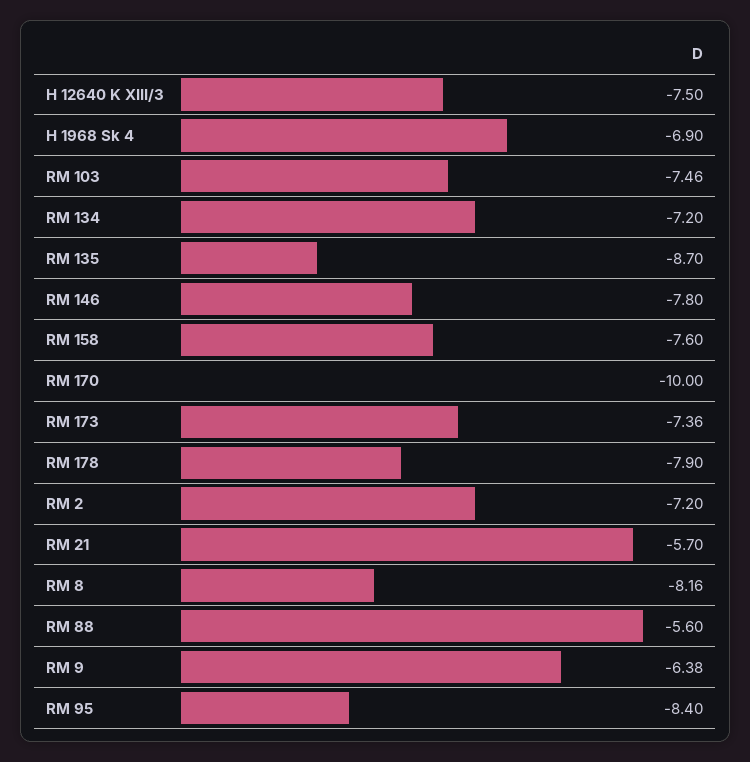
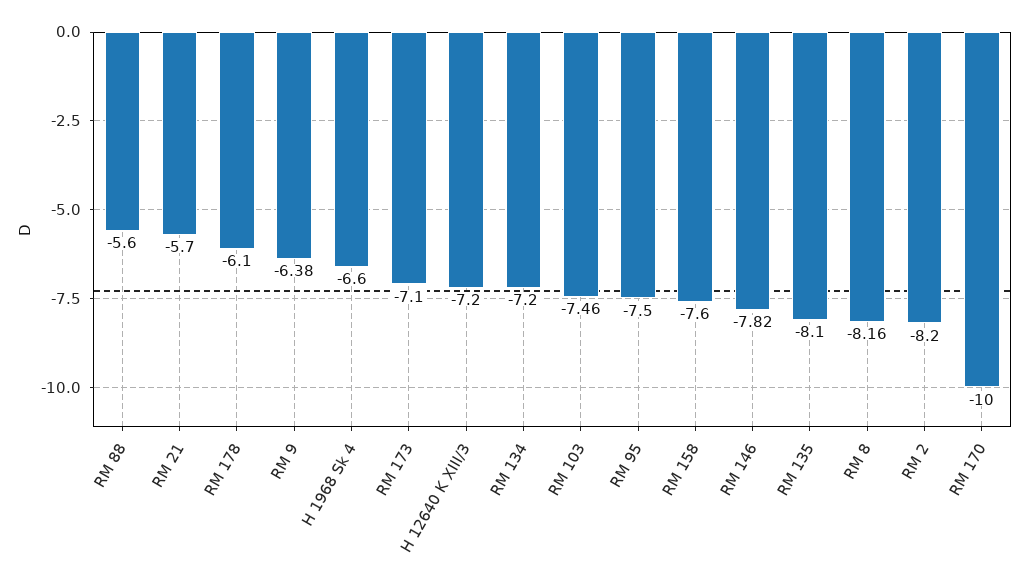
H 12640 K XIII/3: -7.5 -> -7.2
H 1968 Sk 4: -6.9 -> -6.6
RM 135: -8.7 -> -8.1
RM 146: -7.8 -> -7.82
RM 173: -7.36 -> -7.1
RM 178: -7.9 -> -6.1
RM 2: -7.2 -> -8.2
RM 95: -8.4 -> -7.5

